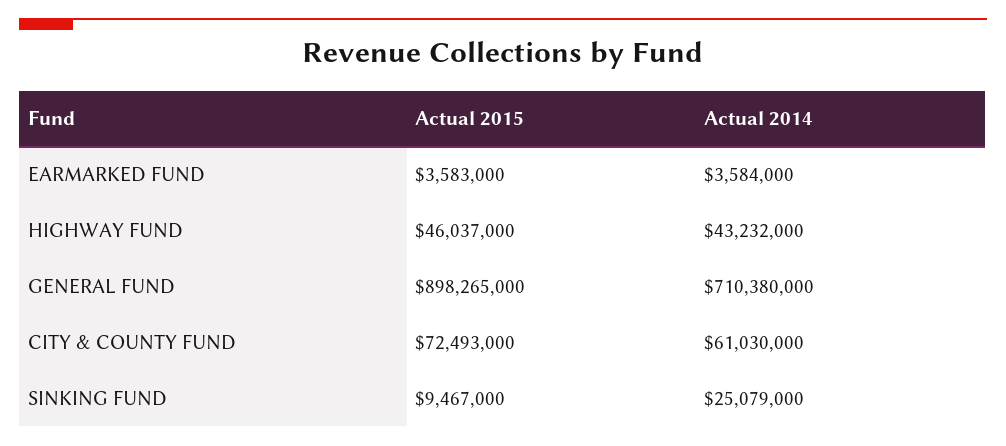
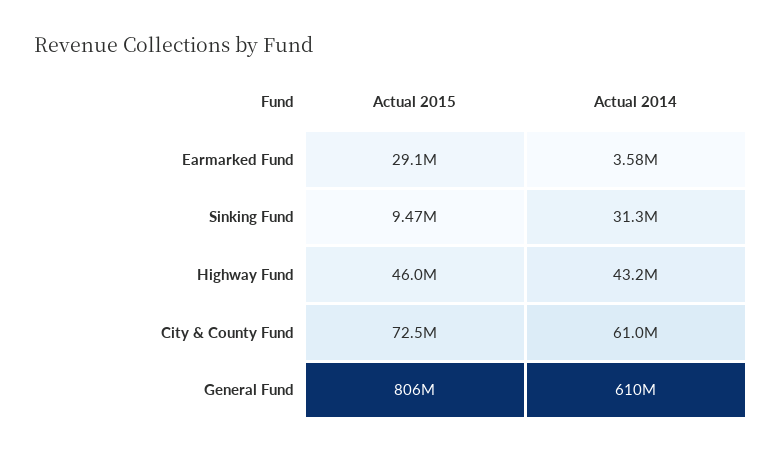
Actual 2015, EARMARKED FUND: 3583000 -> 29100000
Actual 2015, GENERAL FUND: 898265000 -> 806000000
Actual 2014, GENERAL FUND: 710380000 -> 610000000
Actual 2014, SINKING FUND: 25079000 -> 31300000

